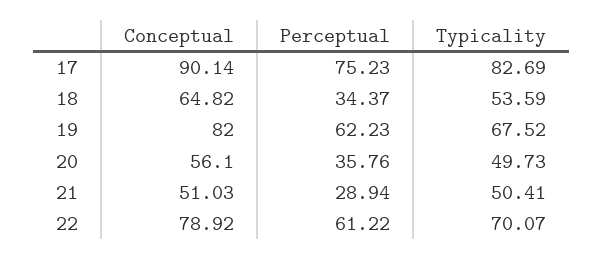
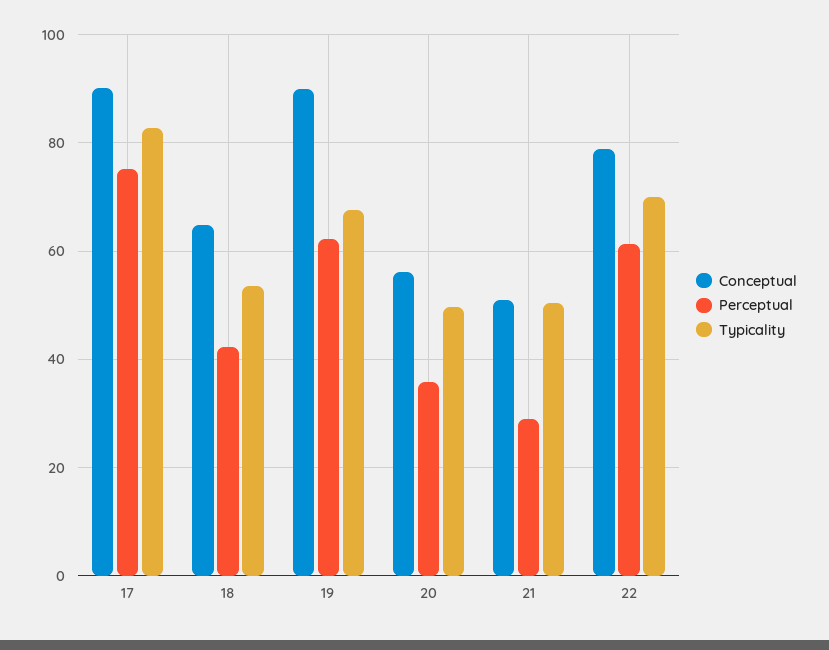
Perceptual, 18: 34.37 -> 42
Conceptual, 19: 82 -> 90

